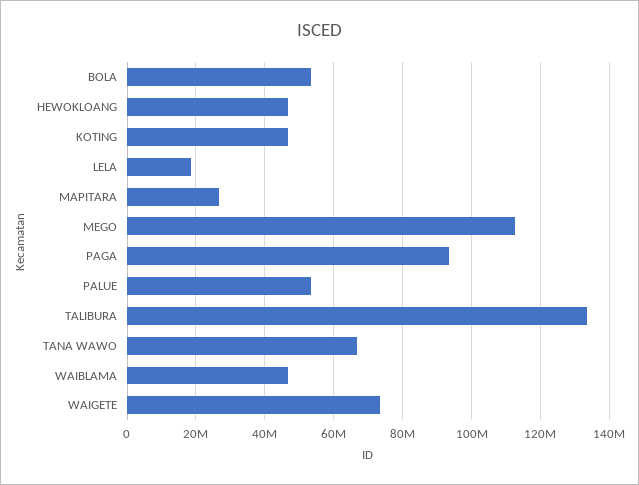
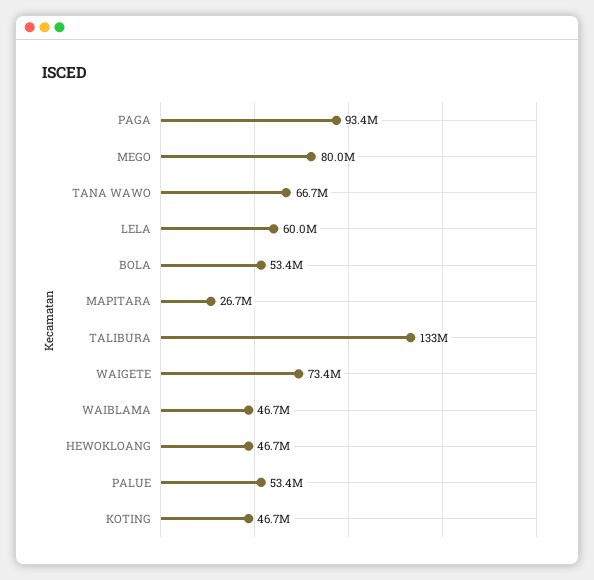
LELA: 18000000 -> 60000000
MEGO: 112000000 -> 80000000

